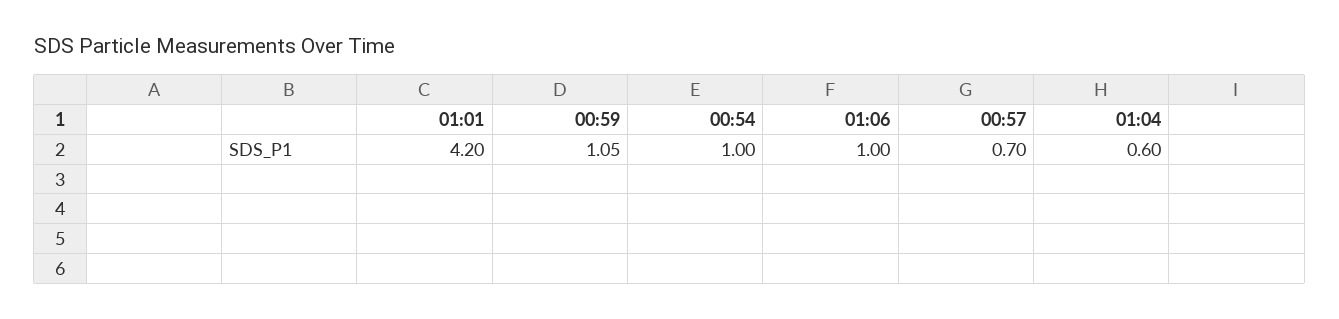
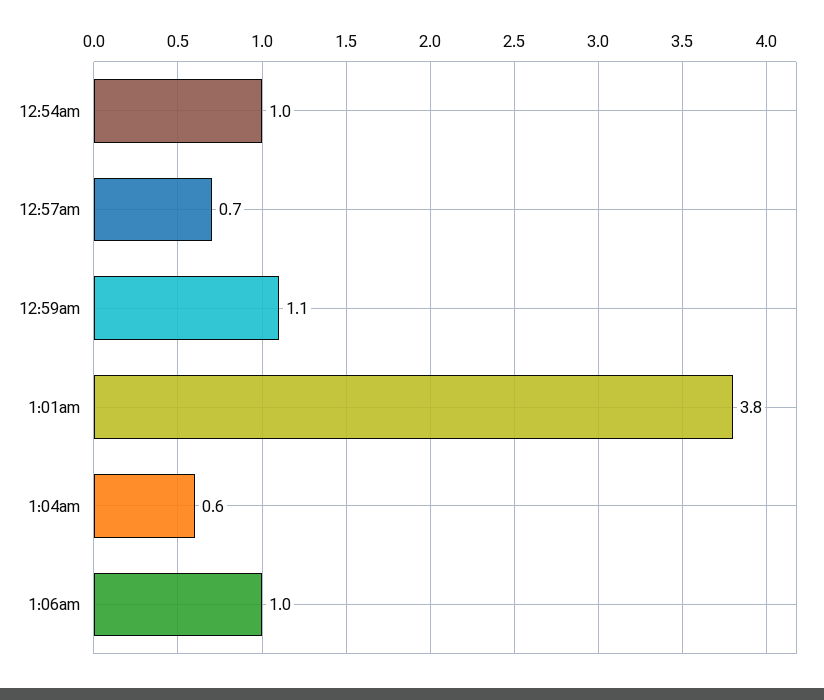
01:01: 4.2 -> 3.8

